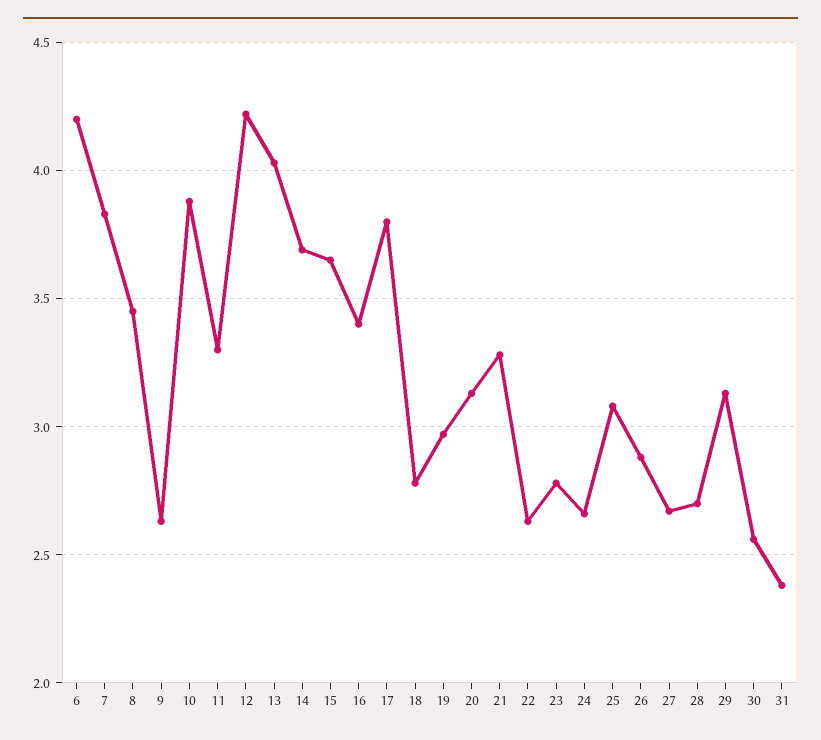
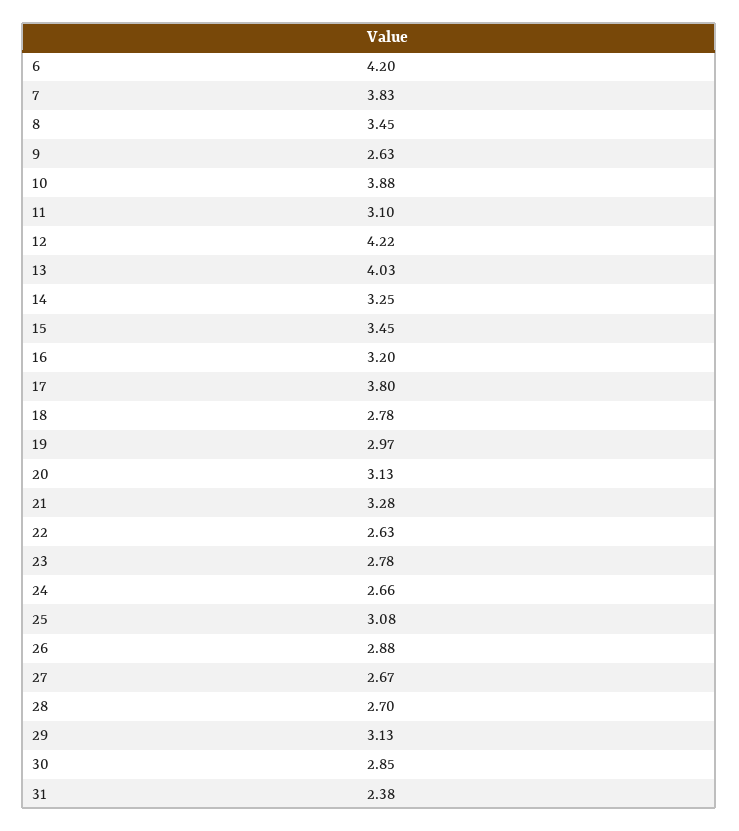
11: 3.3 -> 3.1
14: 3.7 -> 3.25
15: 3.65 -> 3.45
16: 3.4 -> 3.2
30: 2.55 -> 2.85

